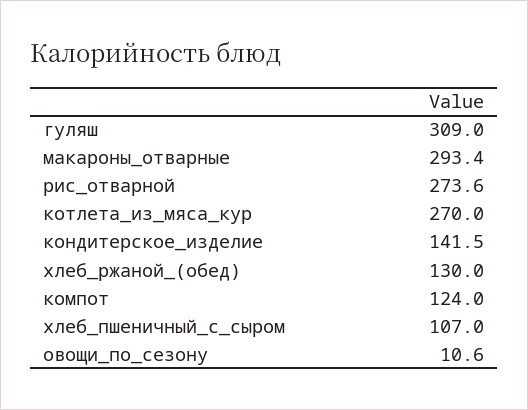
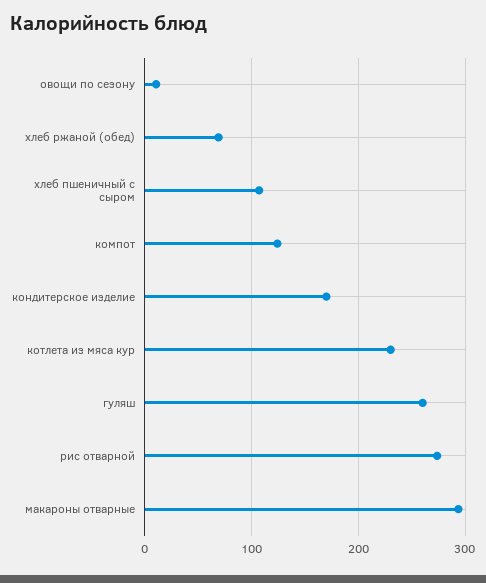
гуляш: 309 -> 260
котлета_из_мяса_кур: 270 -> 230
кондитерское_изделие: 141.5 -> 170
хлеб_ржаной_(обед): 130 -> 70

